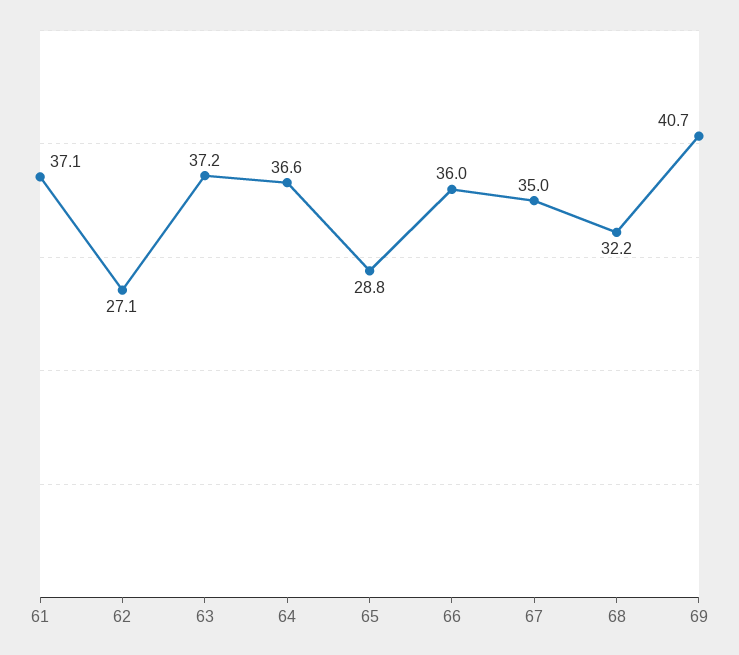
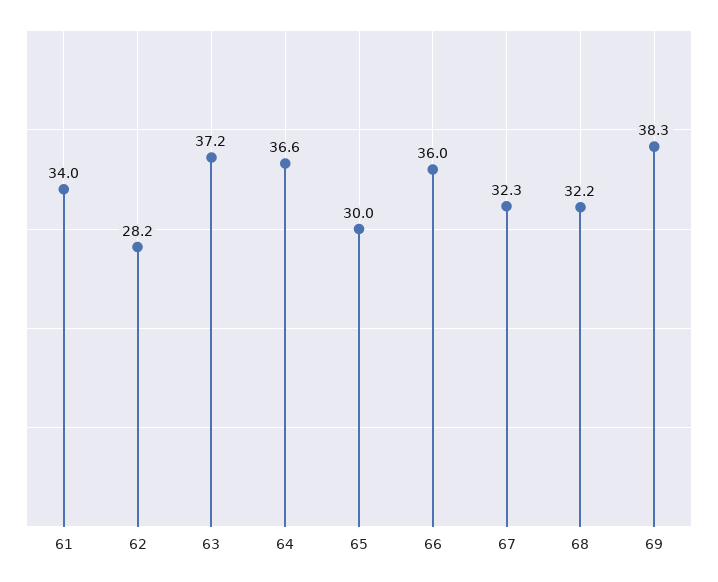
61: 37.1 -> 34
62: 27.1 -> 28.2
65: 28.8 -> 30
67: 35 -> 32.3
69: 40.7 -> 38.3

